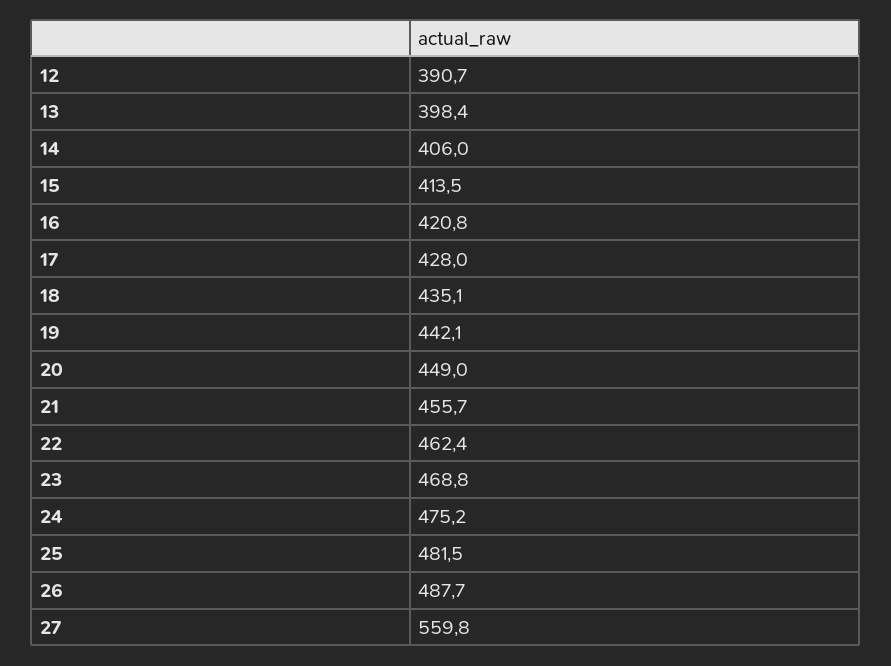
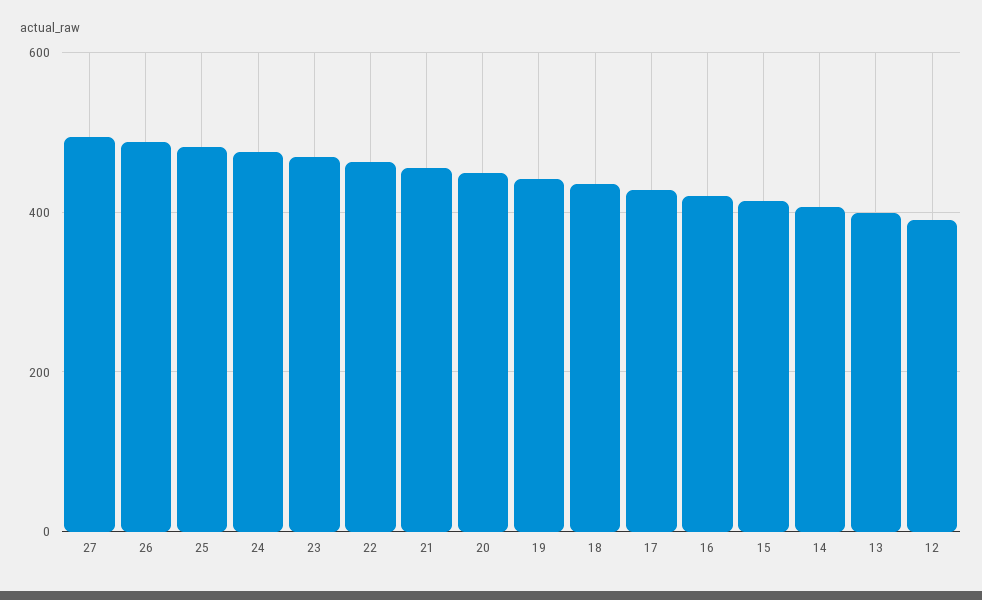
27: 559.8 -> 500

